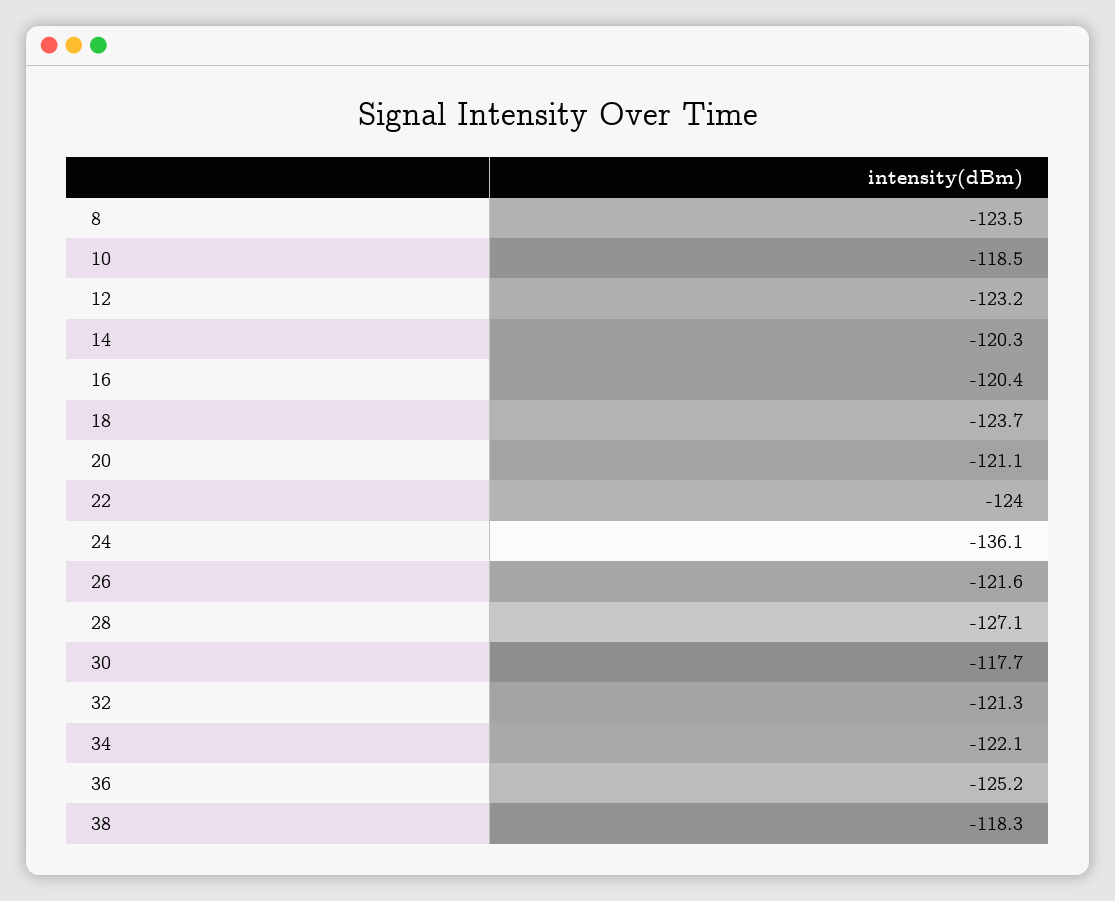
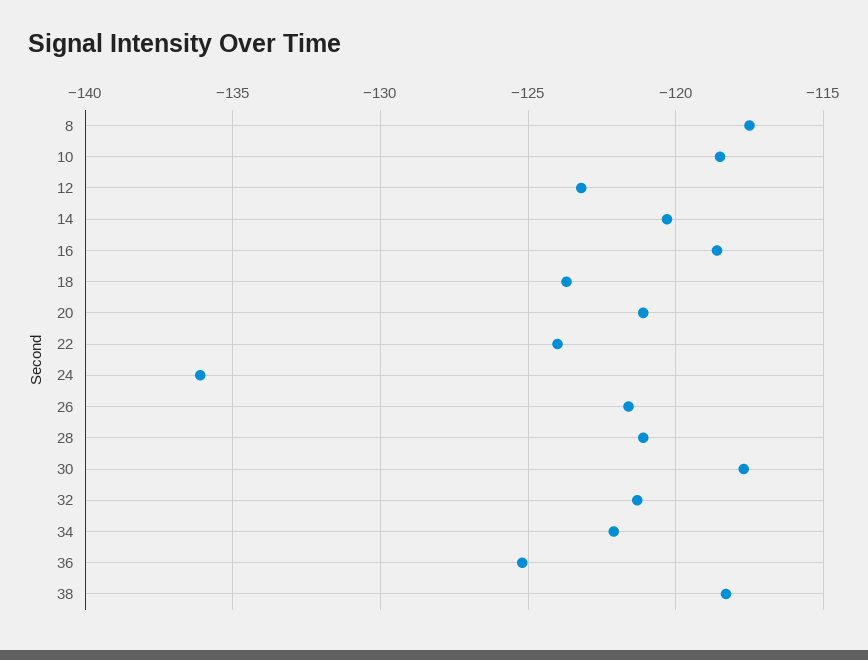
8: -123.5 -> -117.5
16: -120.4 -> -118.5
28: -127.1 -> -121

